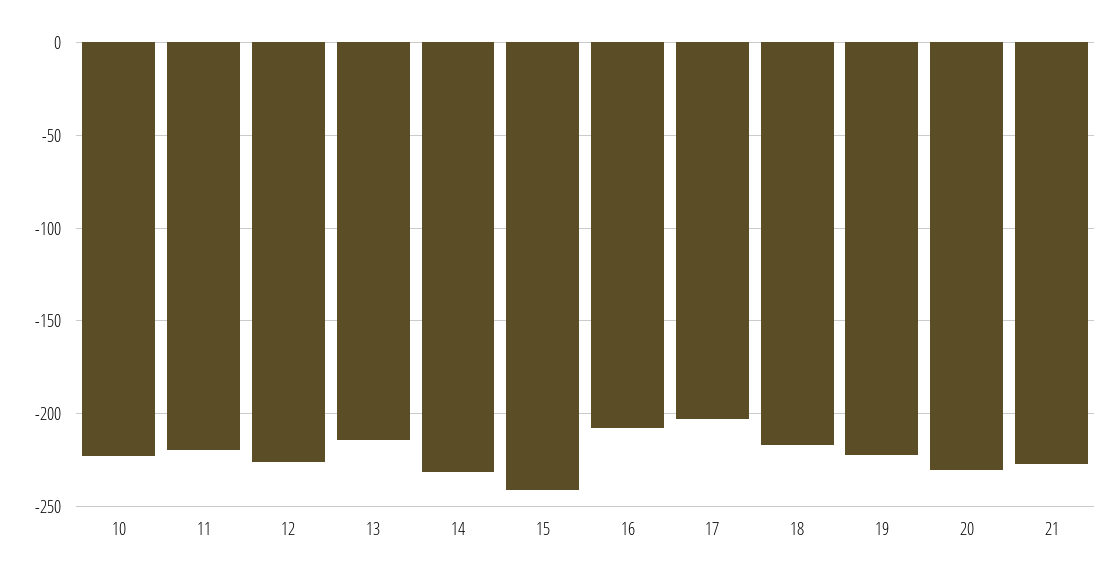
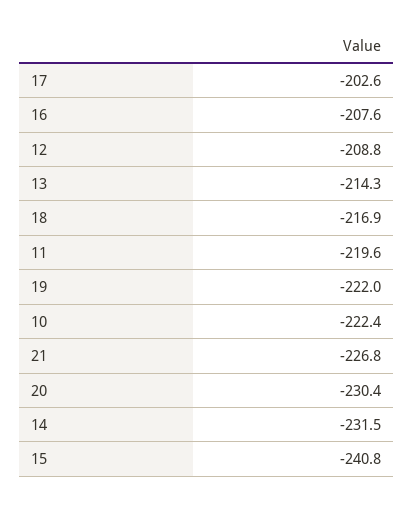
12: -225 -> -208.8

